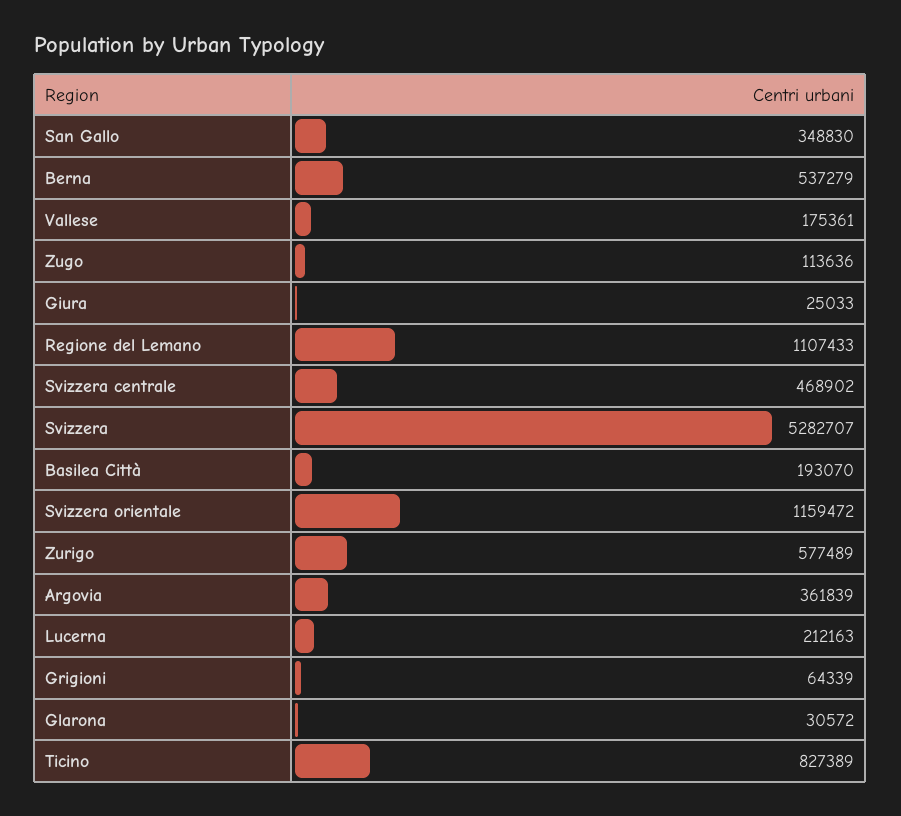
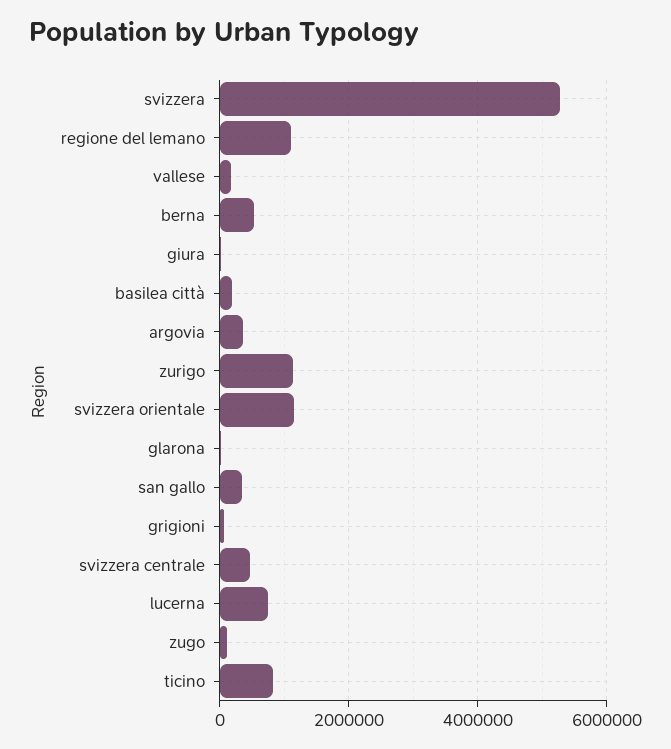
Zurigo: 577489 -> 1200000
Lucerna: 212163 -> 800000

